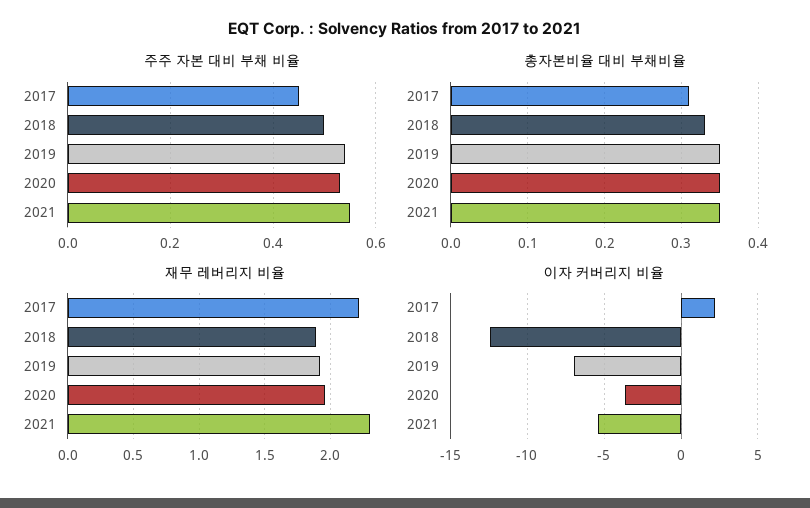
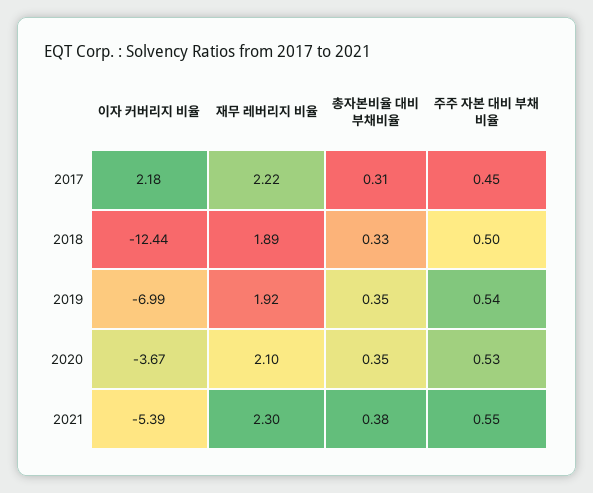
총자본비율 대비 부채비율, 2021: 0.35 -> 0.38
재무 레버리지 비율, 2020: 1.95 -> 2.1

